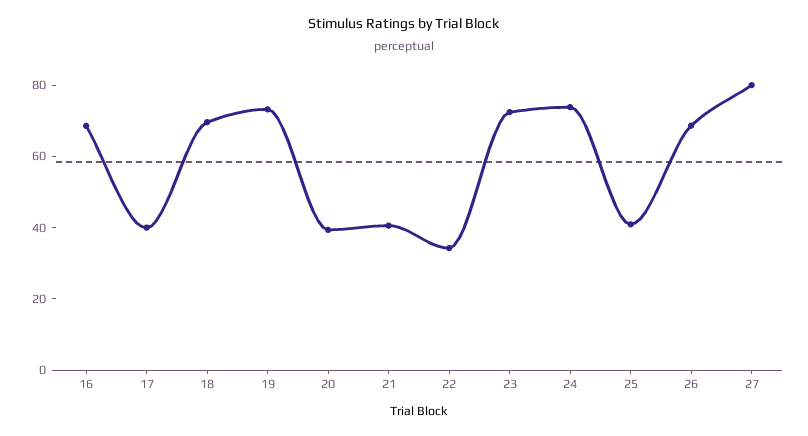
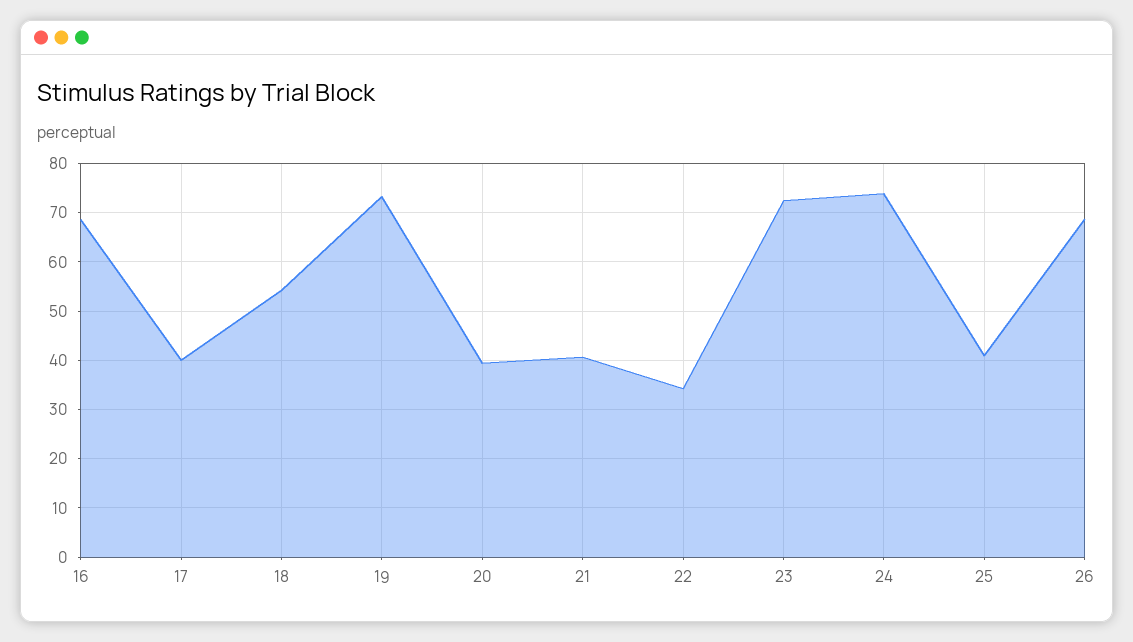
18: 70 -> 54
27: 80 -> none

